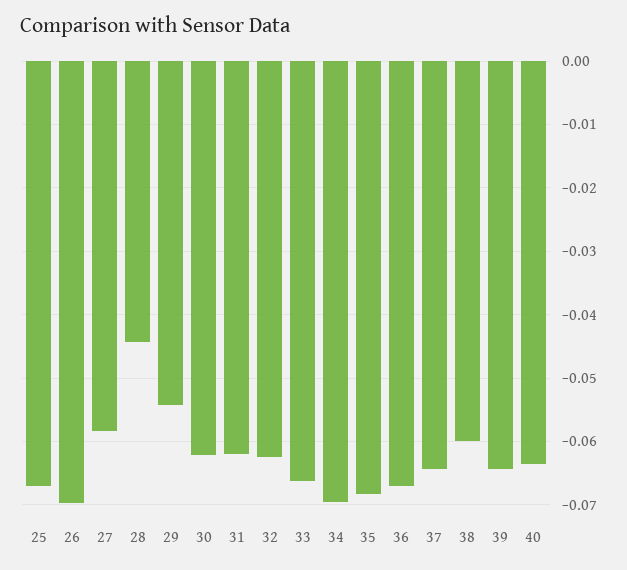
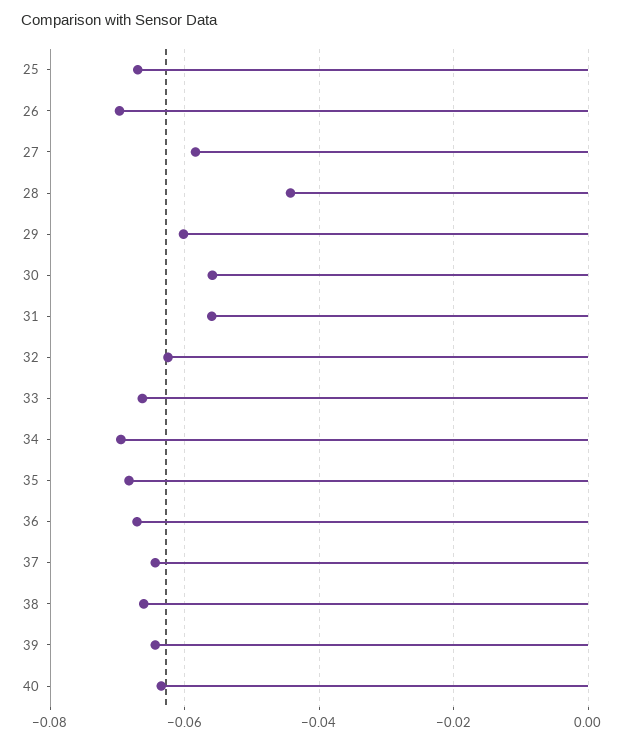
29: -0.054 -> -0.06
30: -0.062 -> -0.056
31: -0.062 -> -0.056
38: -0.06 -> -0.066

